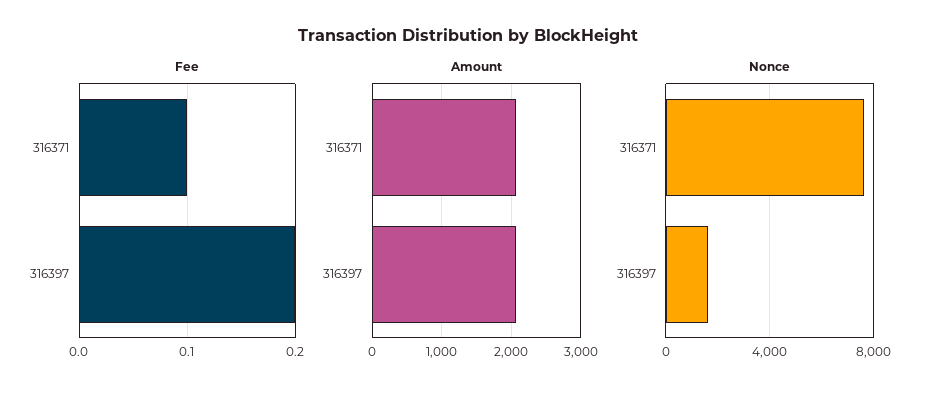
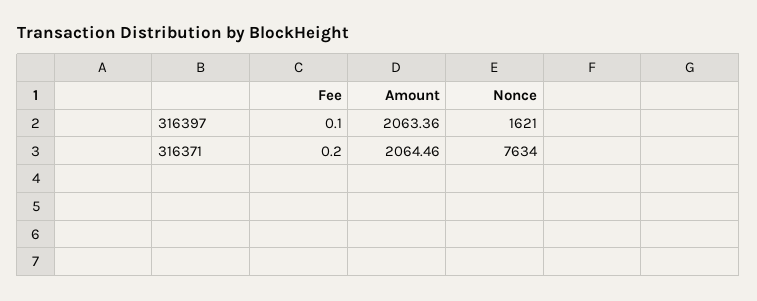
Fee, 316371: 0.1 -> 0.2
Fee, 316397: 0.2 -> 0.1

